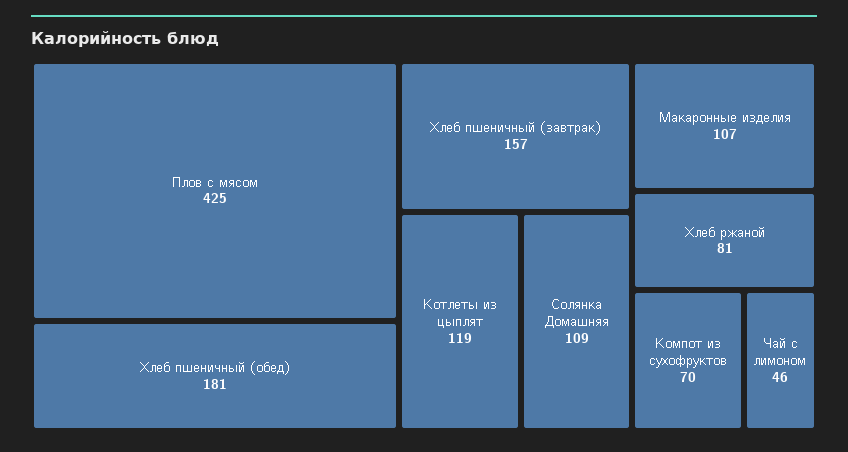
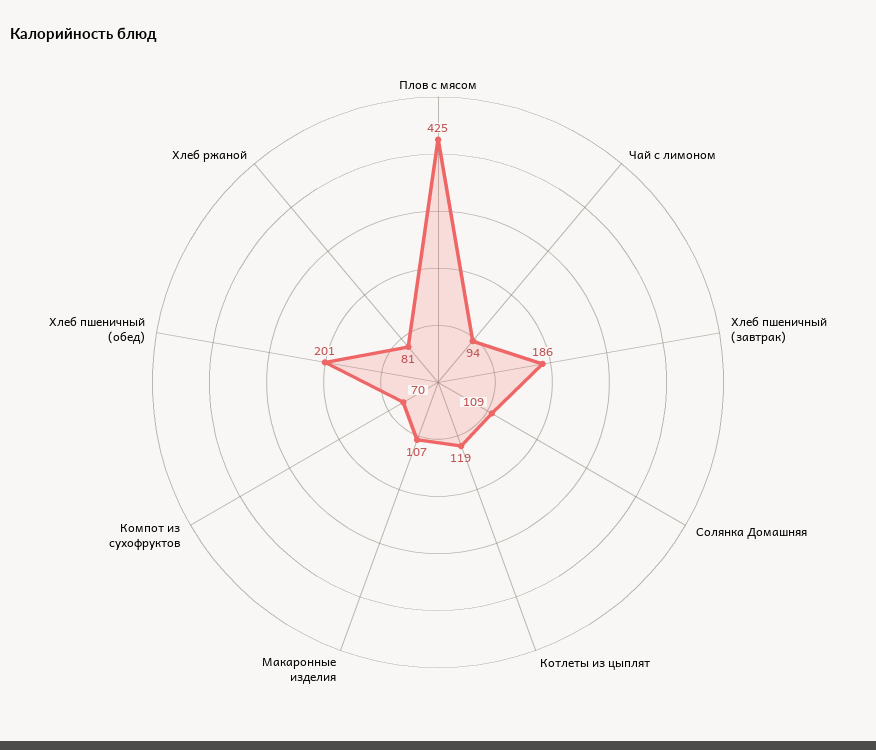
Хлеб пшеничный (обед): 181 -> 201
Хлеб пшеничный (завтрак): 157 -> 186
Чай с лимоном: 46 -> 94

